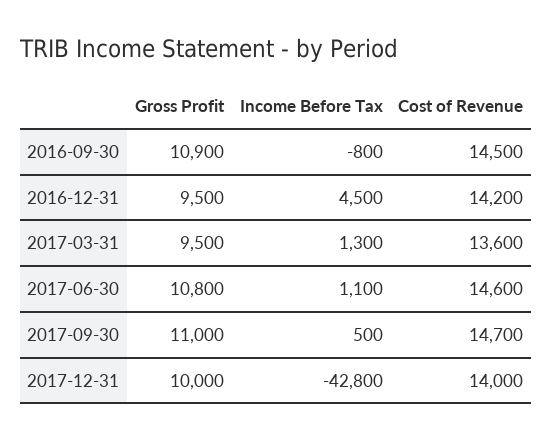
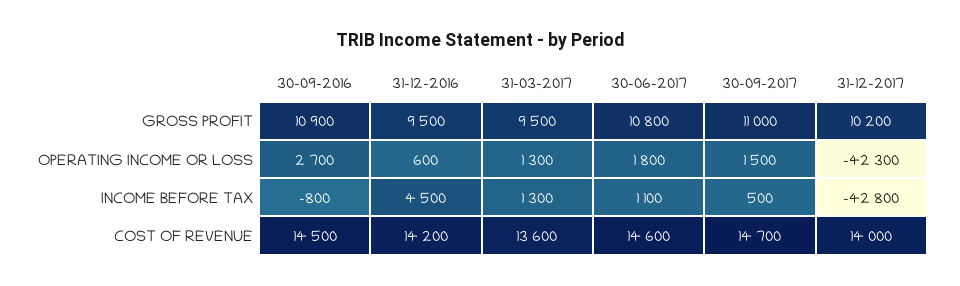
Gross Profit, 2017-12-31: 10000 -> 10200
OPERATING INCOME OR LOSS, 2016-09-30: none -> 2700
OPERATING INCOME OR LOSS, 2016-12-31: none -> 600
OPERATING INCOME OR LOSS, 2017-03-31: none -> 1300
OPERATING INCOME OR LOSS, 2017-06-30: none -> 1800
OPERATING INCOME OR LOSS, 2017-09-30: none -> 1500
OPERATING INCOME OR LOSS, 2017-12-31: none -> -42300

